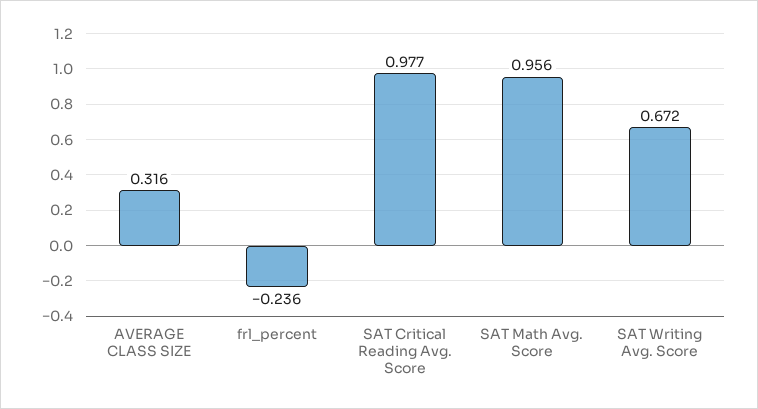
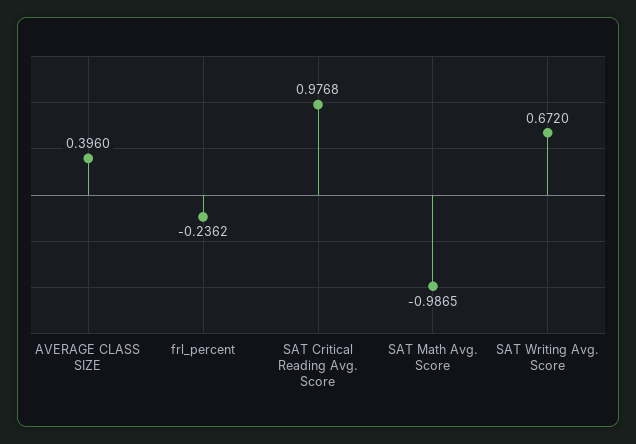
AVERAGE CLASS SIZE: 0.316 -> 0.396
SAT Math Avg. Score: 0.956 -> -0.9865

